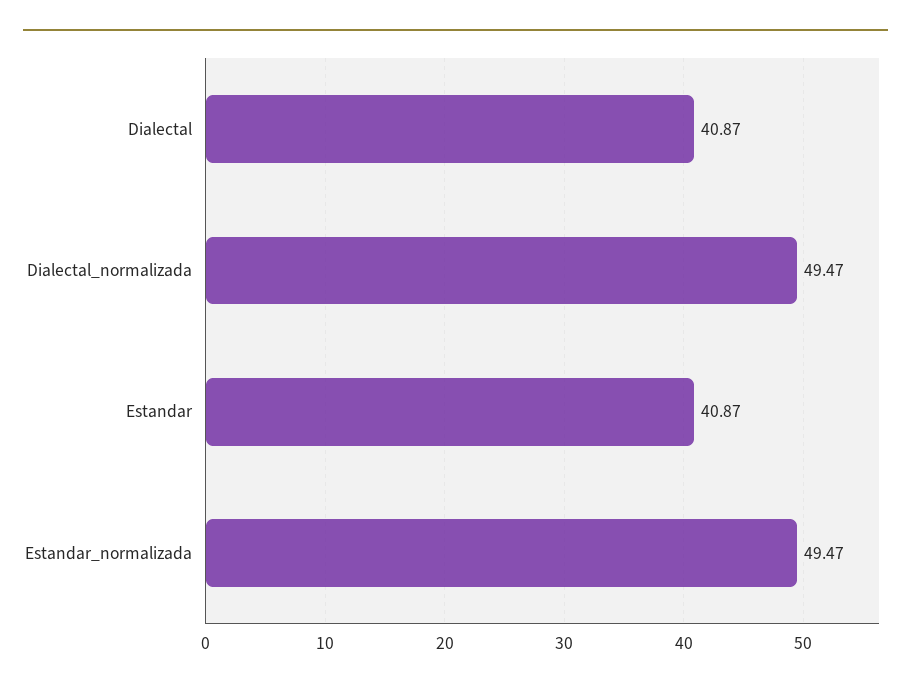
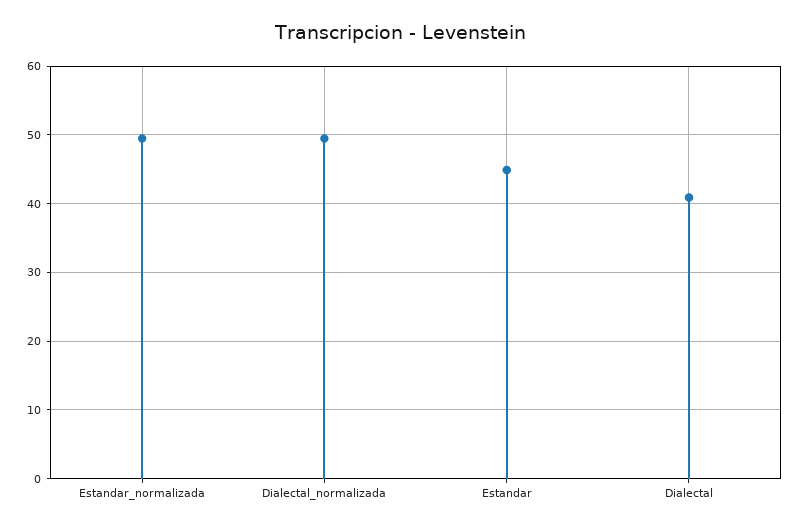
Estandar: 40.87 -> 45

